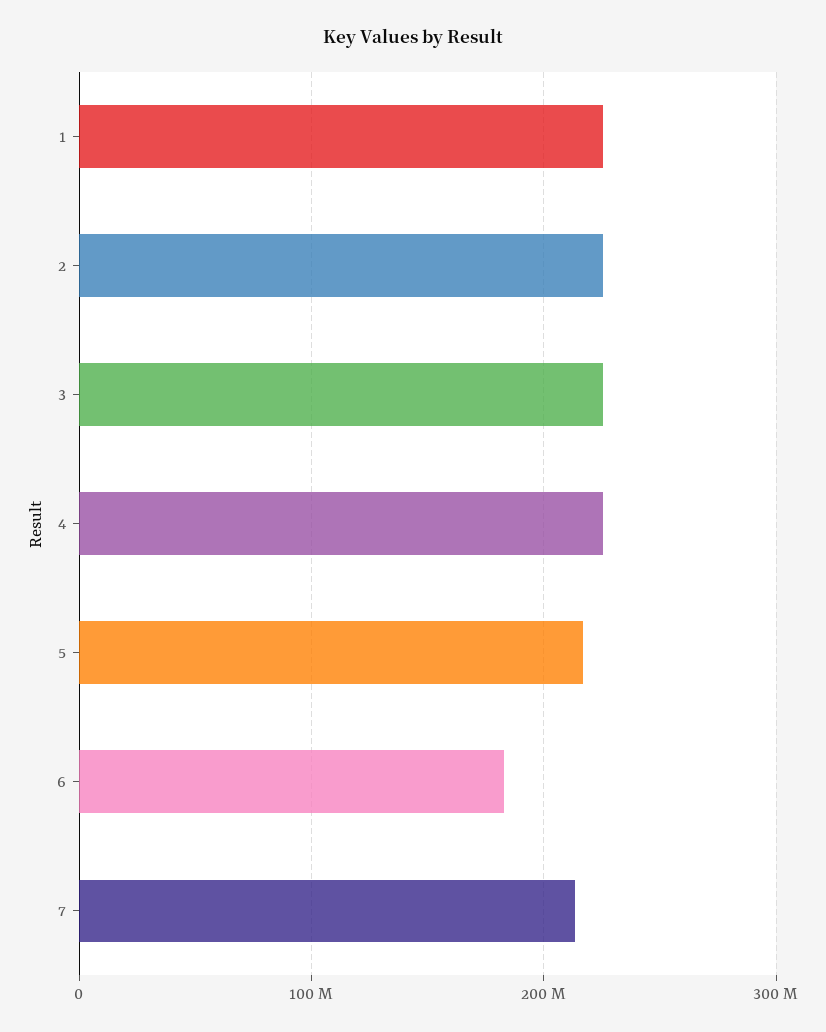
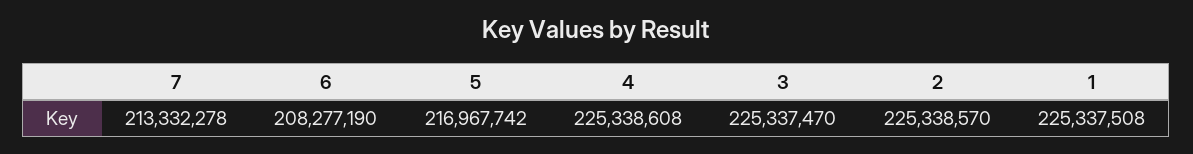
6: 180000000 -> 208277190

